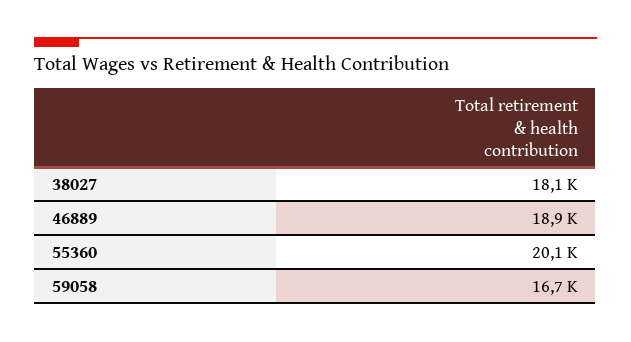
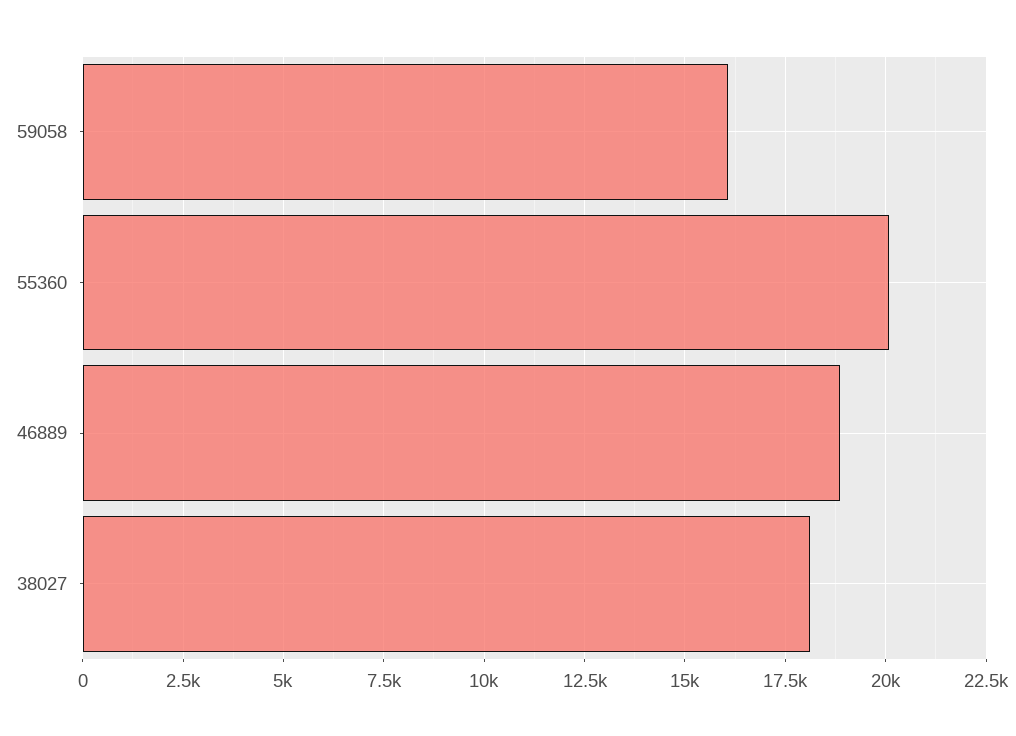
59058: 16700 -> 16000

